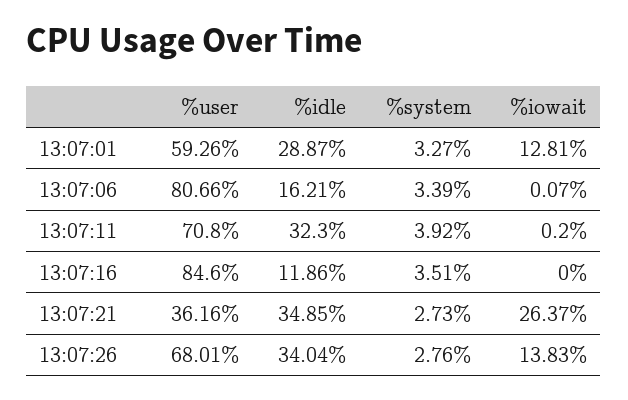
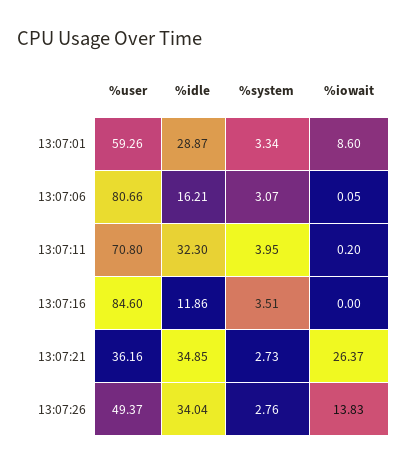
%system, 13:07:01: 3.27 -> 3.34
%iowait, 13:07:01: 12.81 -> 8.6
%system, 13:07:06: 3.39 -> 3.07
%iowait, 13:07:06: 0.07 -> 0.05
%system, 13:07:11: 3.92 -> 3.95
%user, 13:07:26: 68.01 -> 49.37

